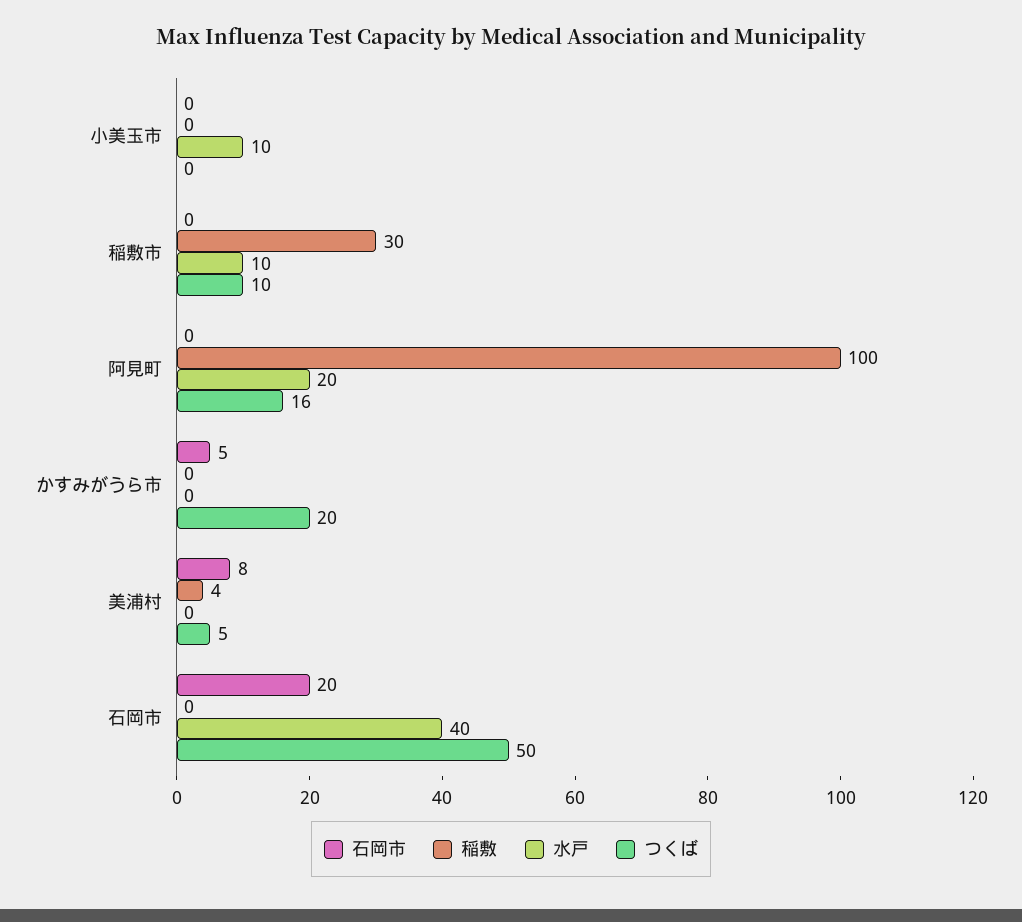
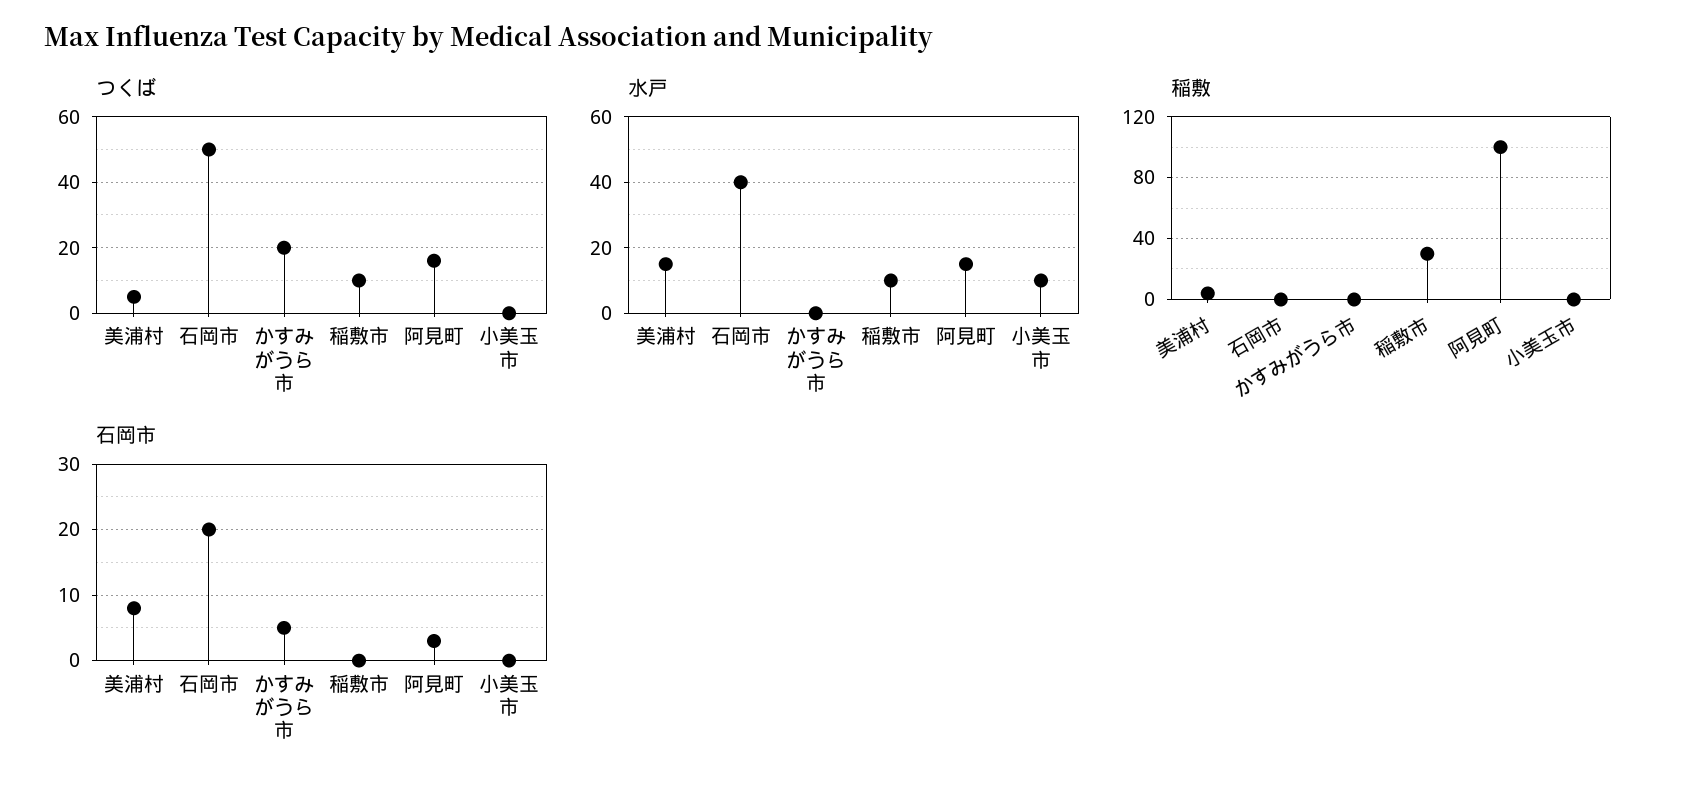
石岡市, 阿見町: 0 -> 3
水戸, 阿見町: 20 -> 15
水戸, 美浦村: 0 -> 15

